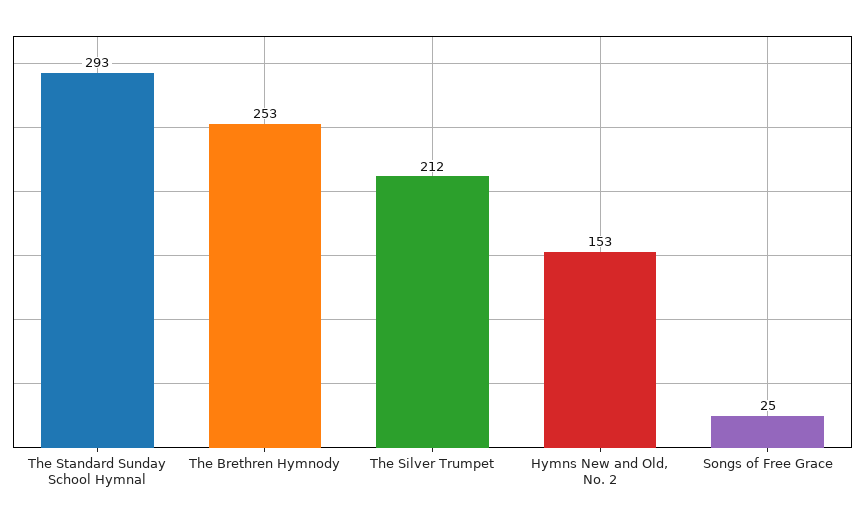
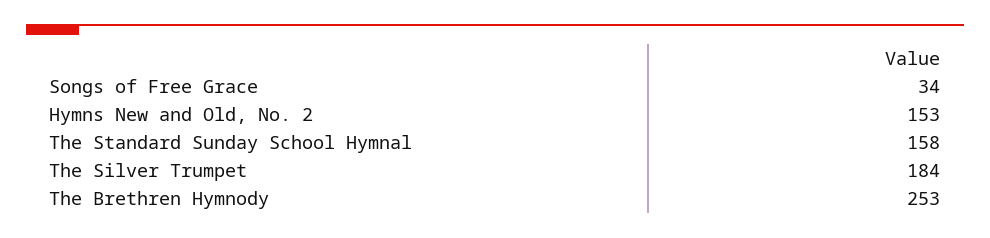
The Standard Sunday School Hymnal: 293 -> 158
The Silver Trumpet: 212 -> 184
Songs of Free Grace: 25 -> 34

